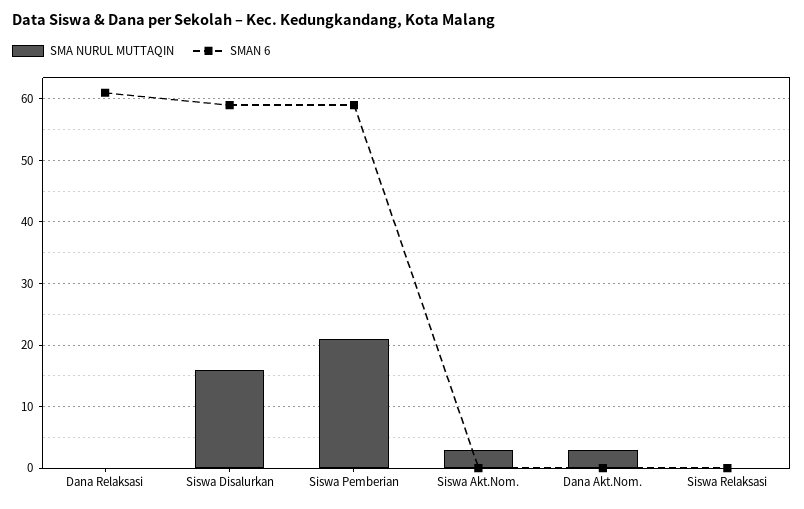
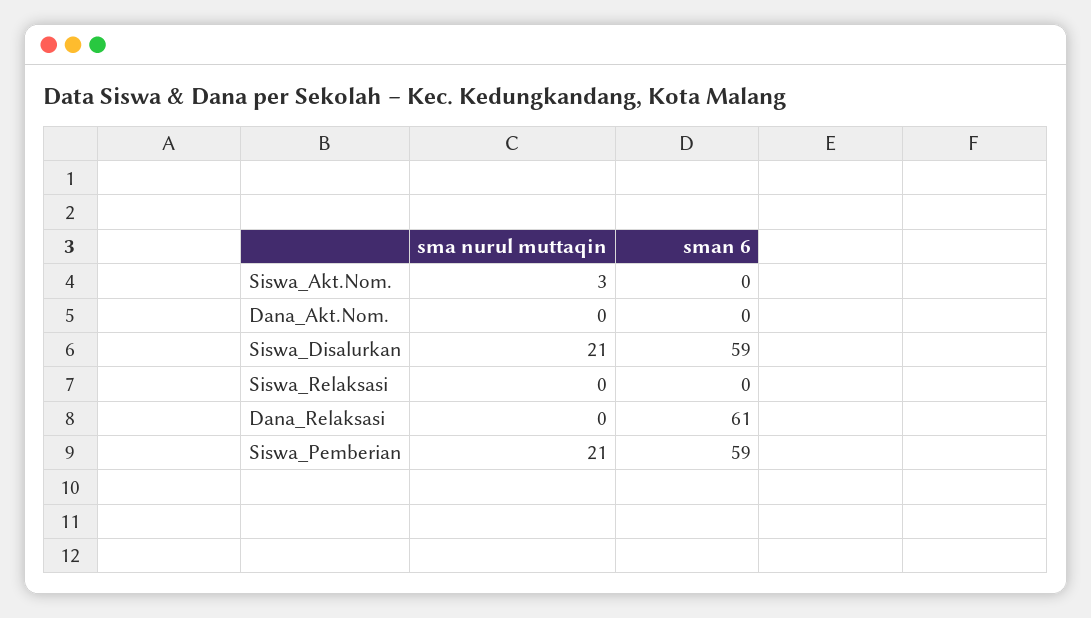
SMA NURUL MUTTAQIN, Siswa Disalurkan: 16 -> 21
SMA NURUL MUTTAQIN, Dana Akt.Nom.: 3 -> 0

